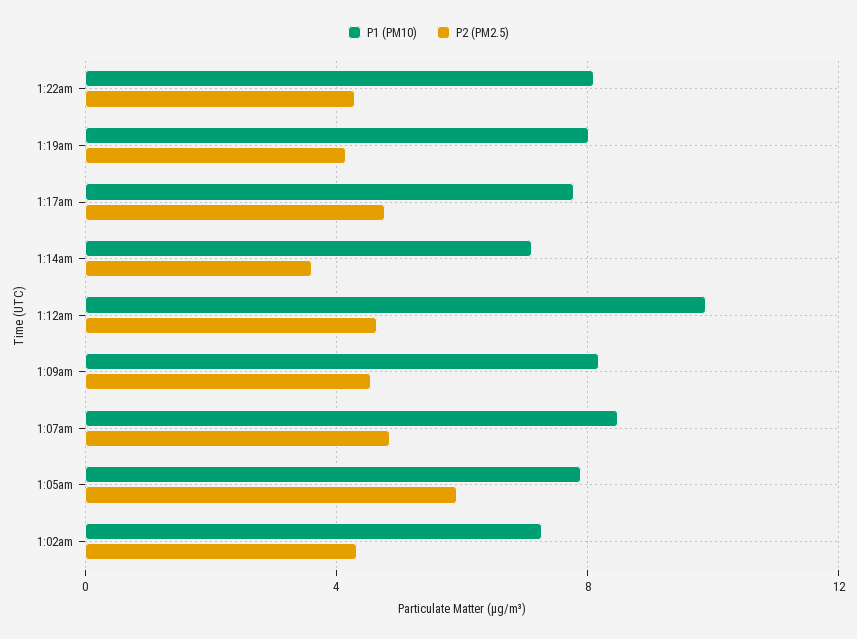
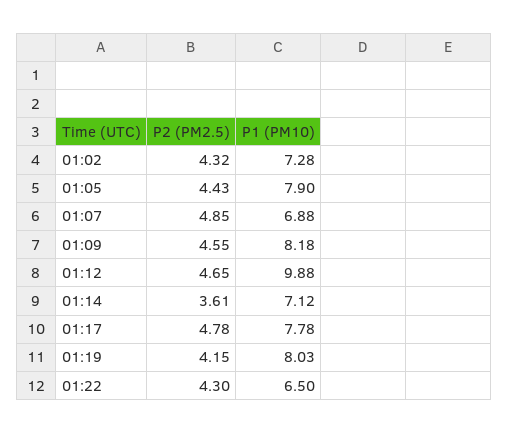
P1 (PM10), 1:22am: 8 -> 6.5
P1 (PM10), 1:07am: 8.5 -> 6.88
P2 (PM2.5), 1:05am: 6 -> 4.43

